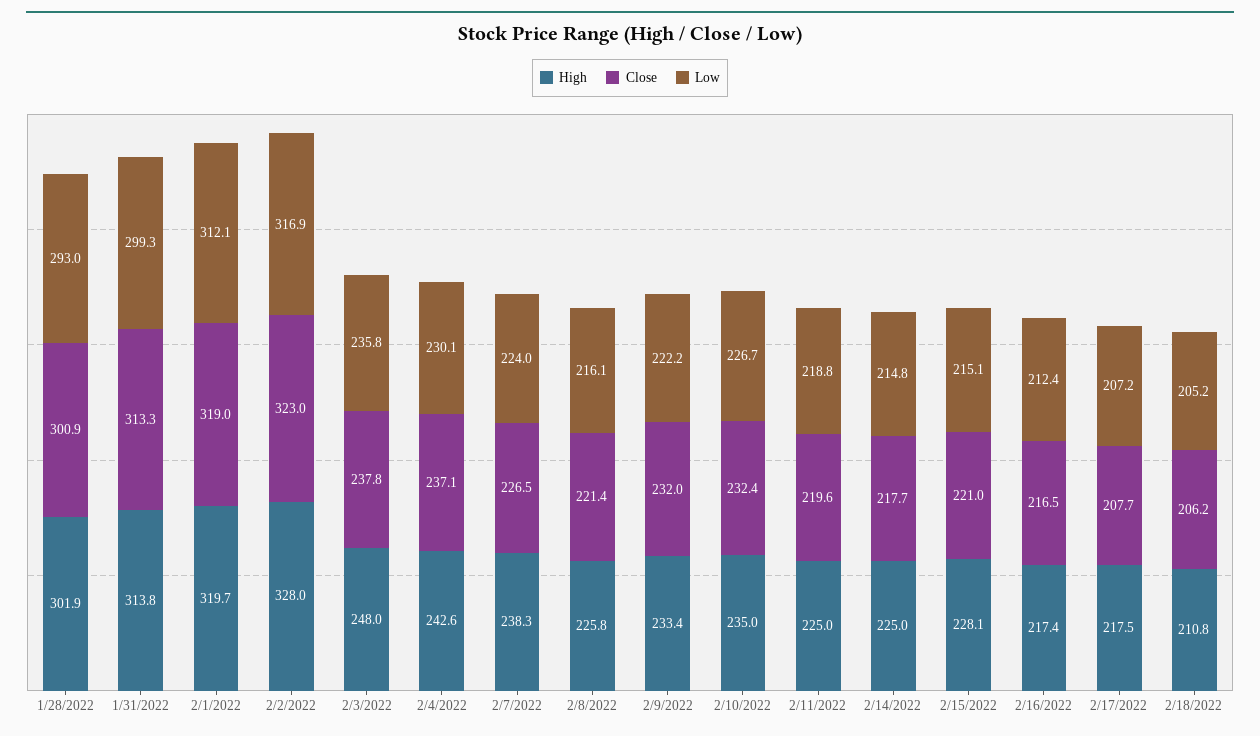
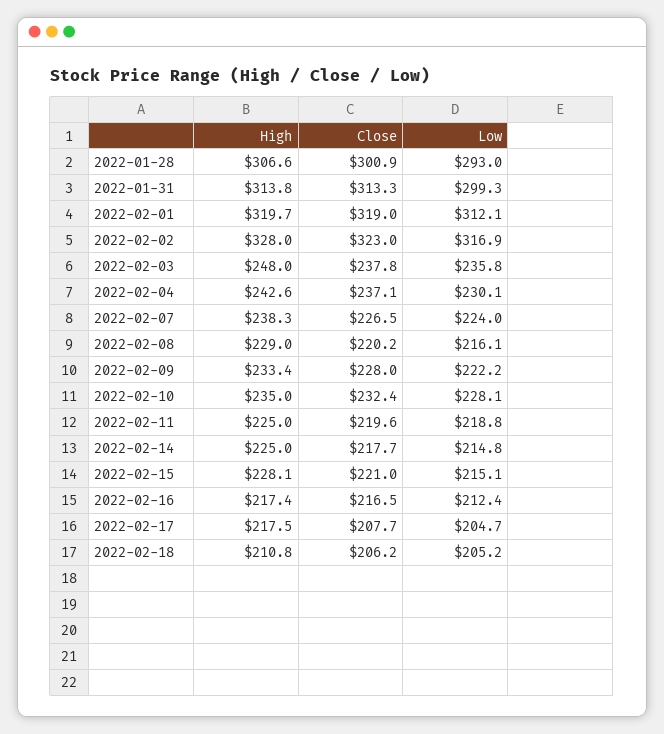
High, 1/28/2022: 301.9 -> 306.6
High, 2/8/2022: 225.8 -> 229
Close, 2/8/2022: 221.4 -> 220.2
Close, 2/9/2022: 232 -> 228
Low, 2/10/2022: 226.7 -> 228.1
Low, 2/17/2022: 207.2 -> 204.7

